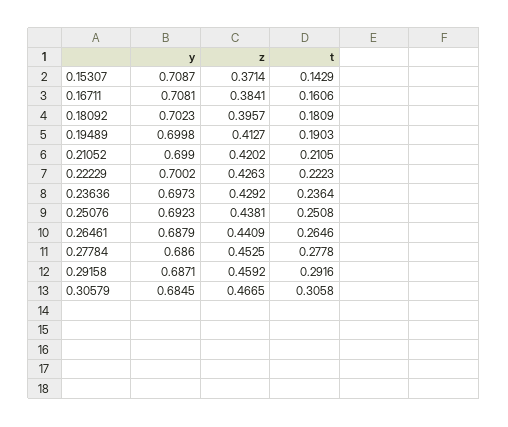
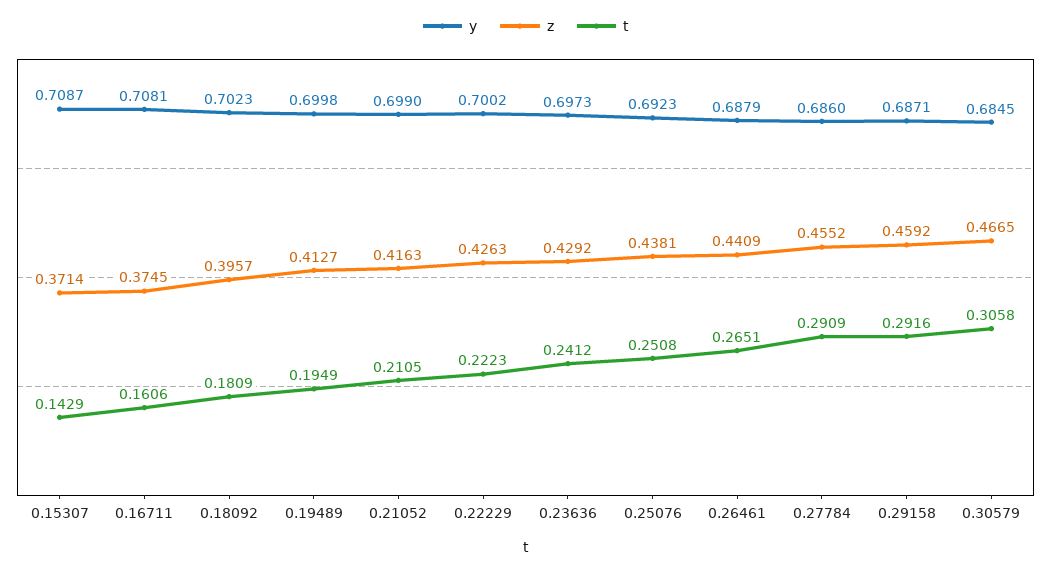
z, 0.16711: 0.3841 -> 0.3745
t, 0.19489: 0.1903 -> 0.1949
z, 0.21052: 0.4202 -> 0.4163
t, 0.23636: 0.2364 -> 0.2412
t, 0.26461: 0.2646 -> 0.2651
z, 0.27784: 0.4525 -> 0.4552
t, 0.27784: 0.2778 -> 0.2909

